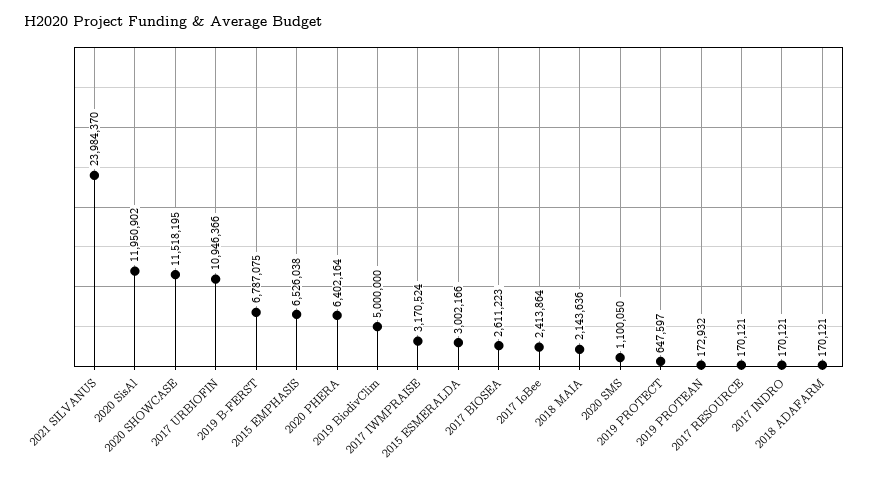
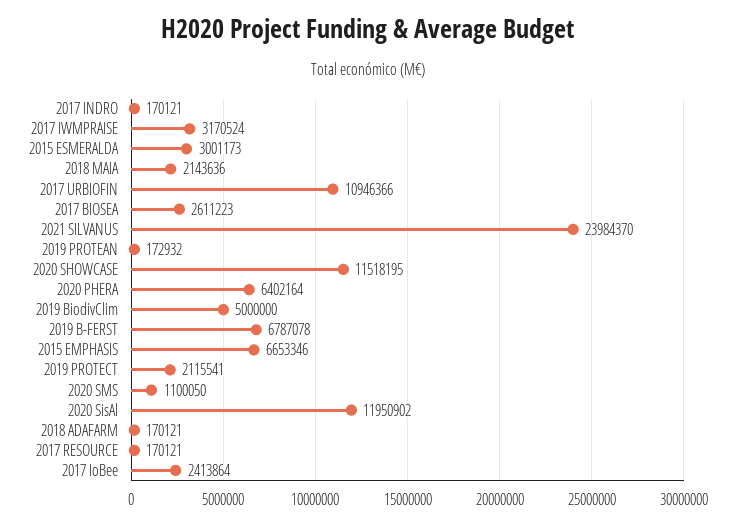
2019 B-FERST: 6787075 -> 6787078
2015 EMPHASIS: 6526038 -> 6653346
2015 ESMERALDA: 3002166 -> 3001173
2019 PROTECT: 647597 -> 2115541

